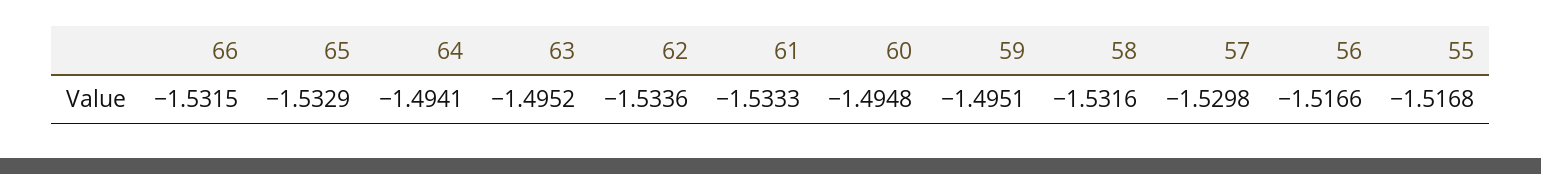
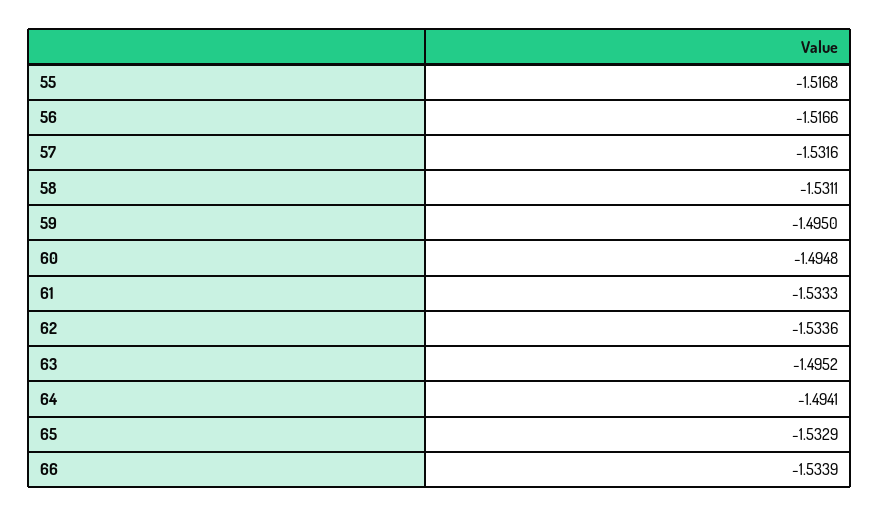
66: -1.5315 -> -1.5339
59: -1.4951 -> -1.495
58: -1.5316 -> -1.5311
57: -1.5298 -> -1.5316

